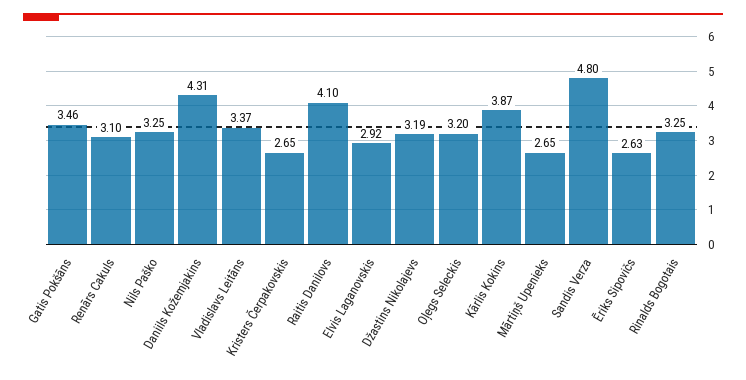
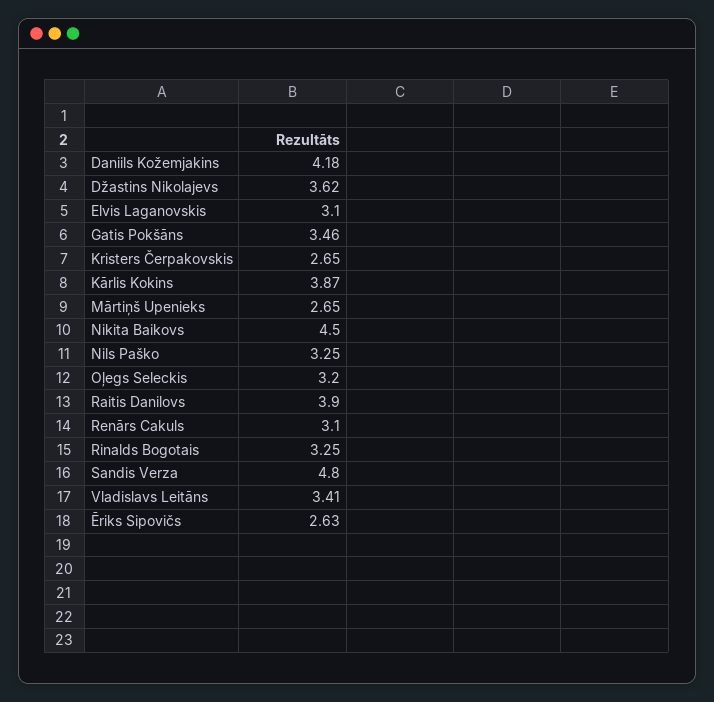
Daniils Kožemjakins: 4.31 -> 4.18
Vladislavs Leitāns: 3.37 -> 3.41
Raitis Danilovs: 4.1 -> 3.9
Elvis Laganovskis: 2.92 -> 3.1
Džastins Nikolajevs: 3.19 -> 3.62
Nikita Baikovs: none -> 4.5

